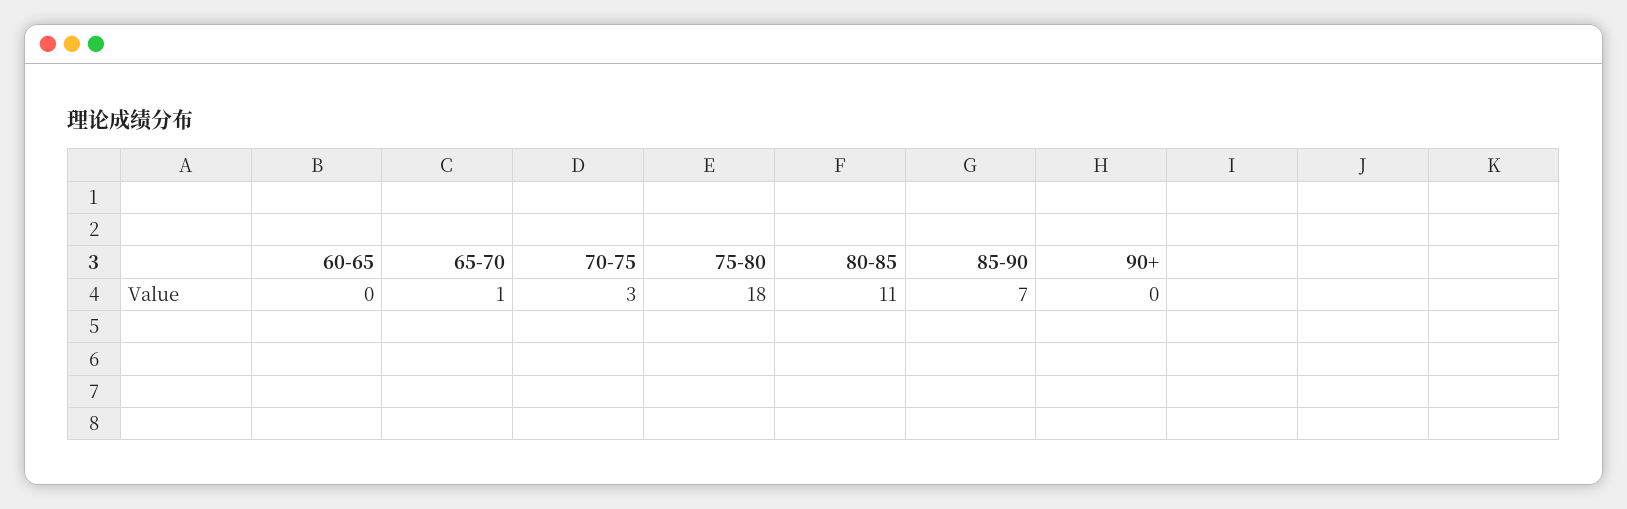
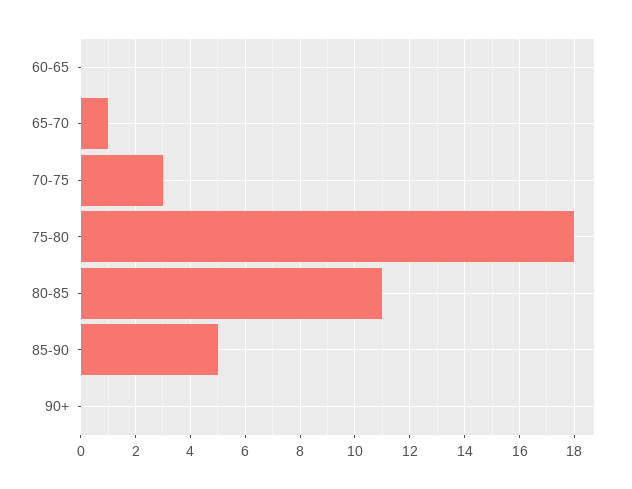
85-90: 7 -> 5

